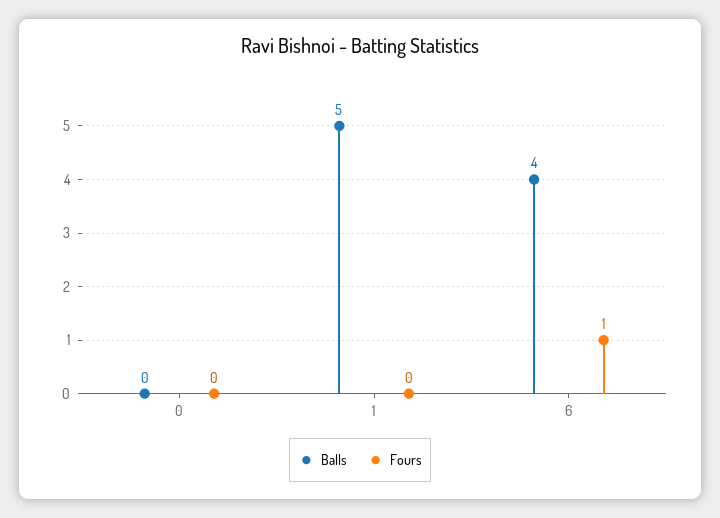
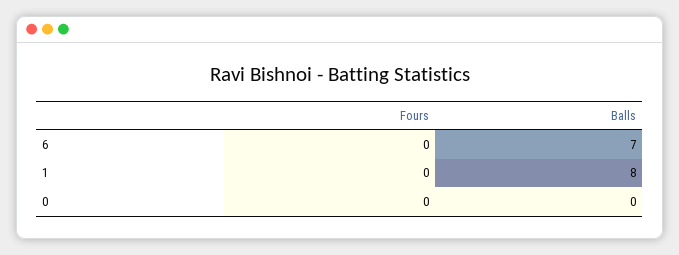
Balls, 1: 5 -> 8
Balls, 6: 4 -> 7
Fours, 6: 1 -> 0

